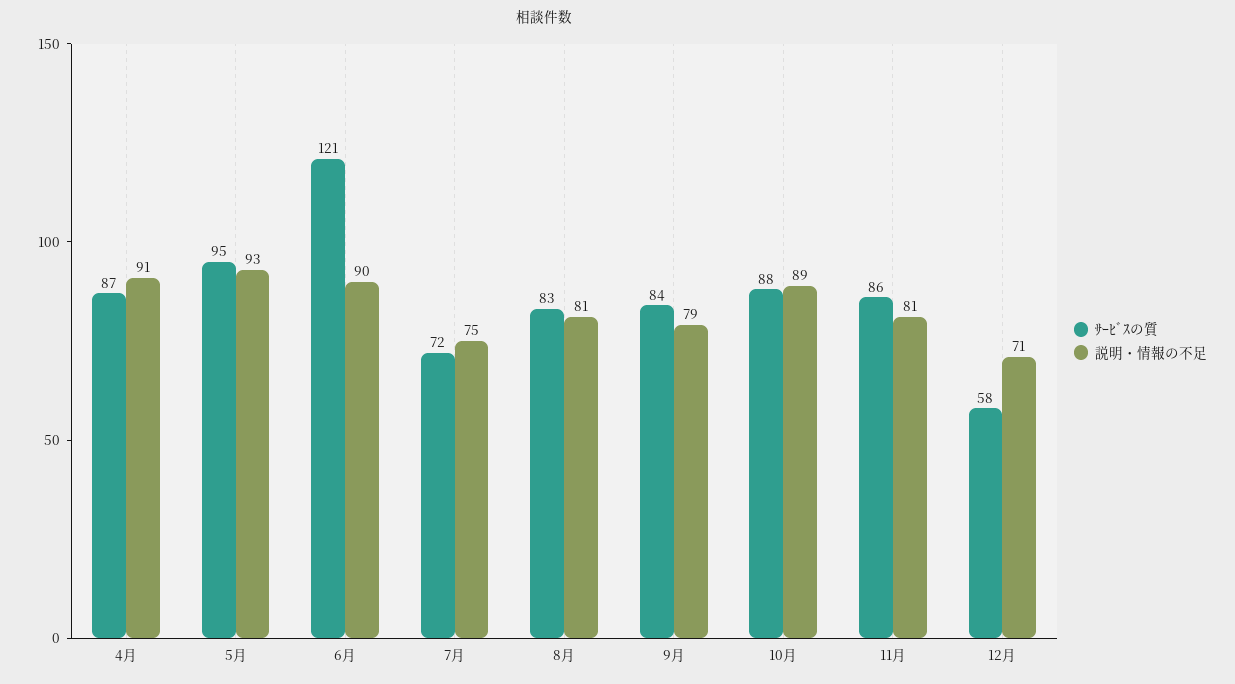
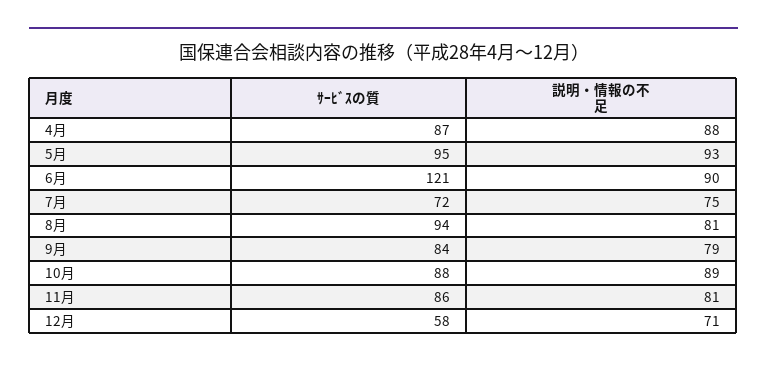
説明・情報の不足, 4月: 91 -> 88
ｻｰﾋﾞｽの質, 8月: 83 -> 94

